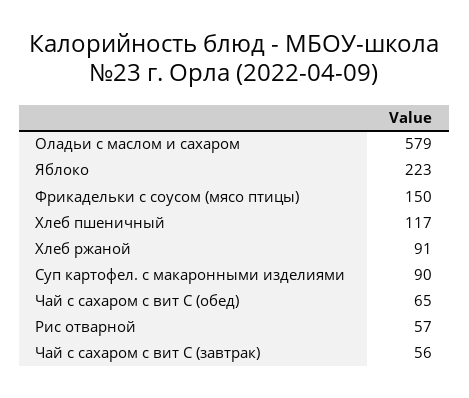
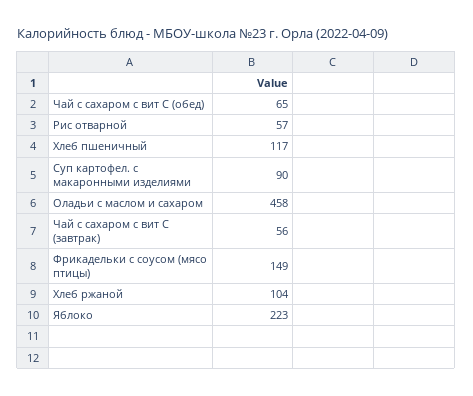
Оладьи с маслом и сахаром: 579 -> 458
Фрикадельки с соусом (мясо птицы): 150 -> 149
Хлеб ржаной: 91 -> 104

